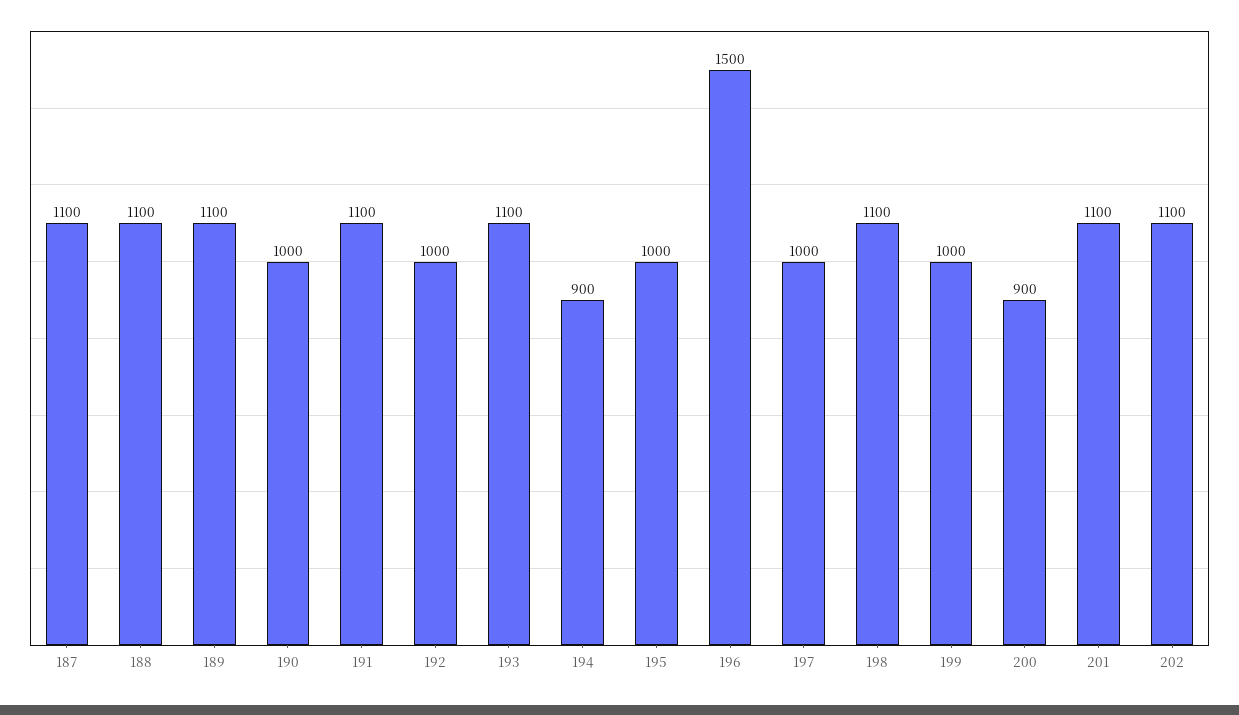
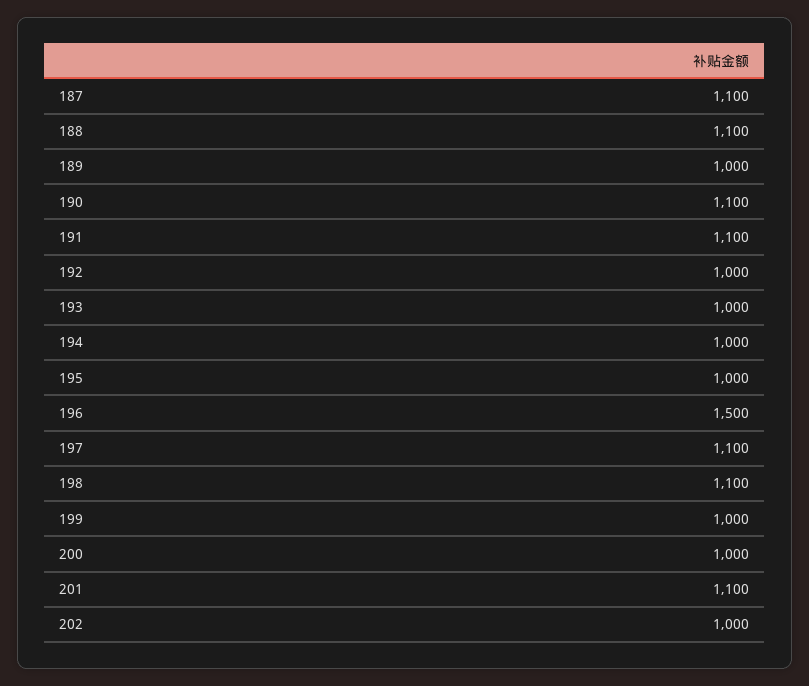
189: 1100 -> 1000
190: 1000 -> 1100
193: 1100 -> 1000
194: 900 -> 1000
197: 1000 -> 1100
200: 900 -> 1000
202: 1100 -> 1000

